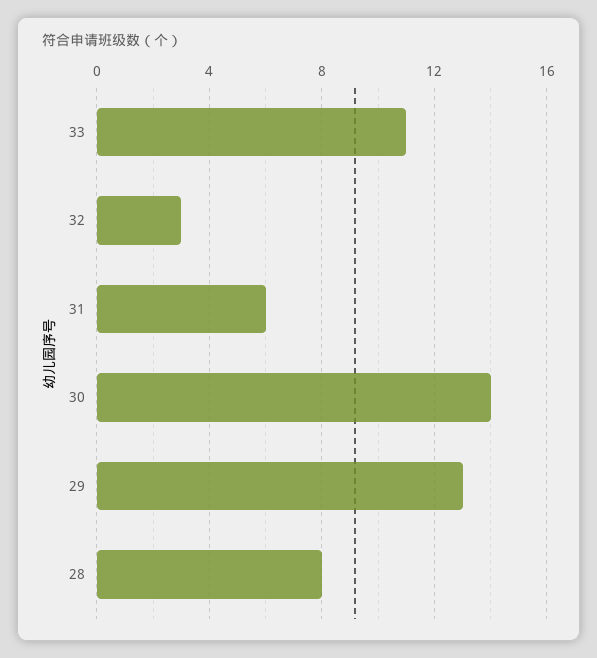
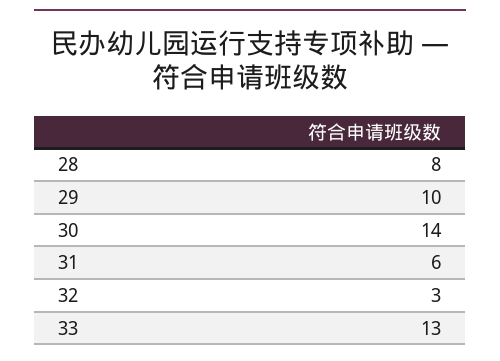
33: 11 -> 13
29: 13 -> 10

